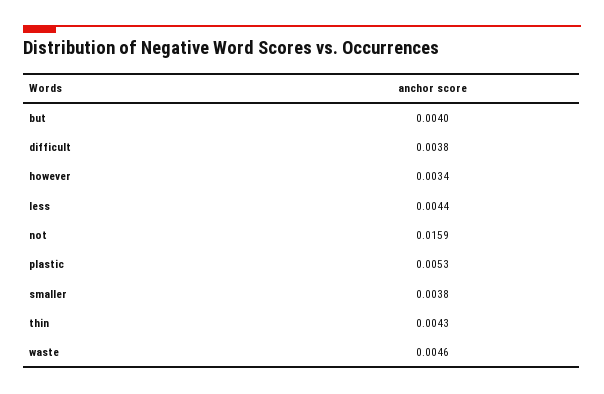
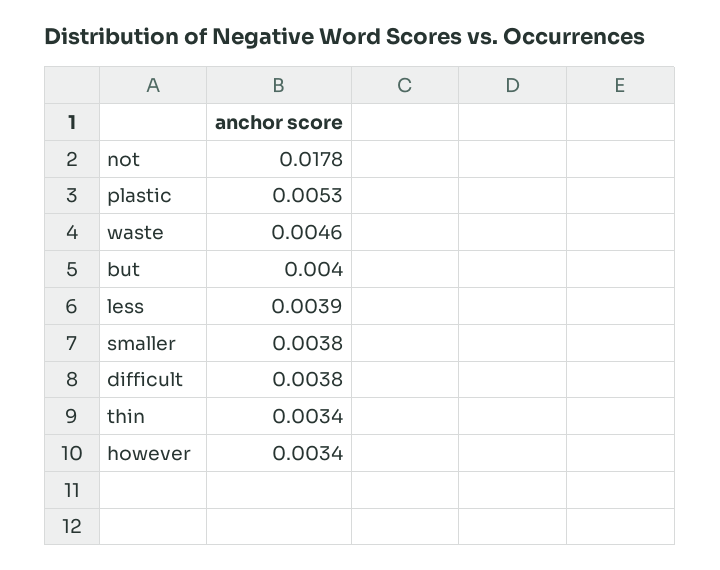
less: 0.0044 -> 0.0039
not: 0.0159 -> 0.0178
thin: 0.0043 -> 0.0034

